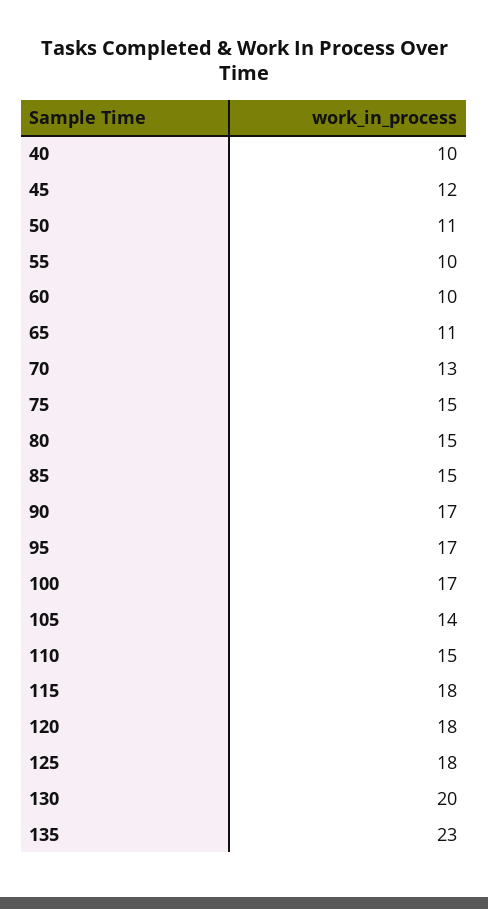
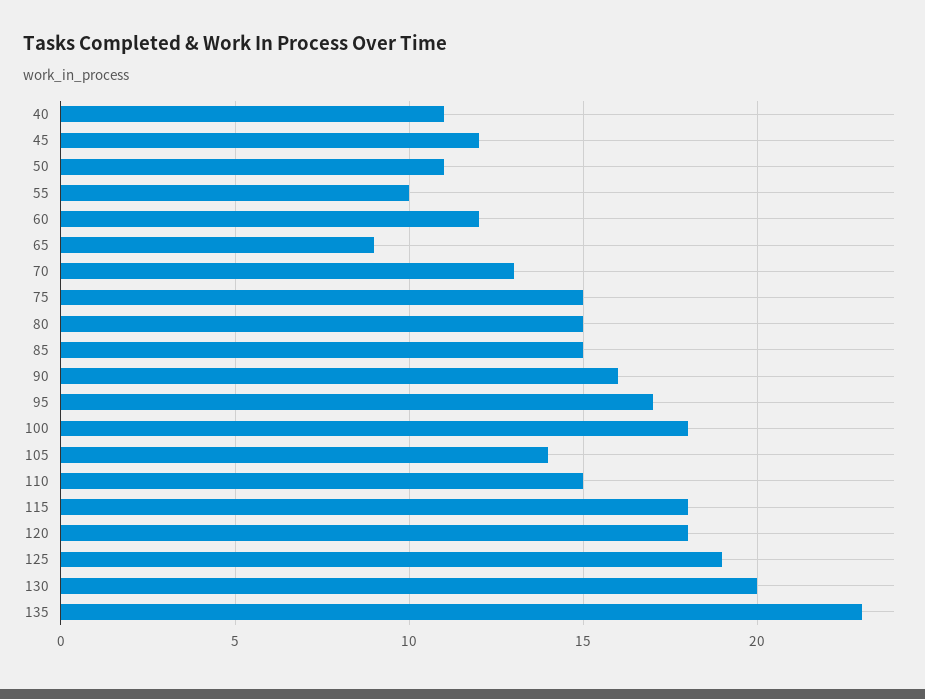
40: 10 -> 11
60: 10 -> 12
65: 11 -> 9
90: 17 -> 16
100: 17 -> 18
125: 18 -> 19

